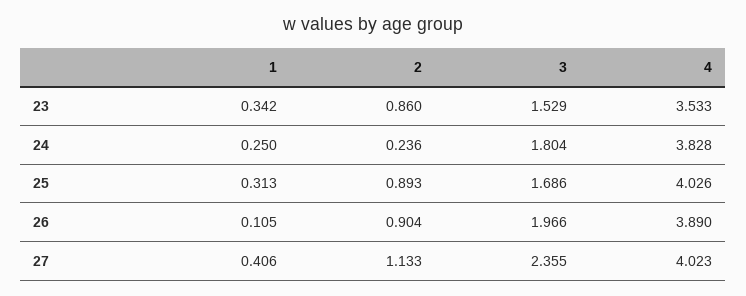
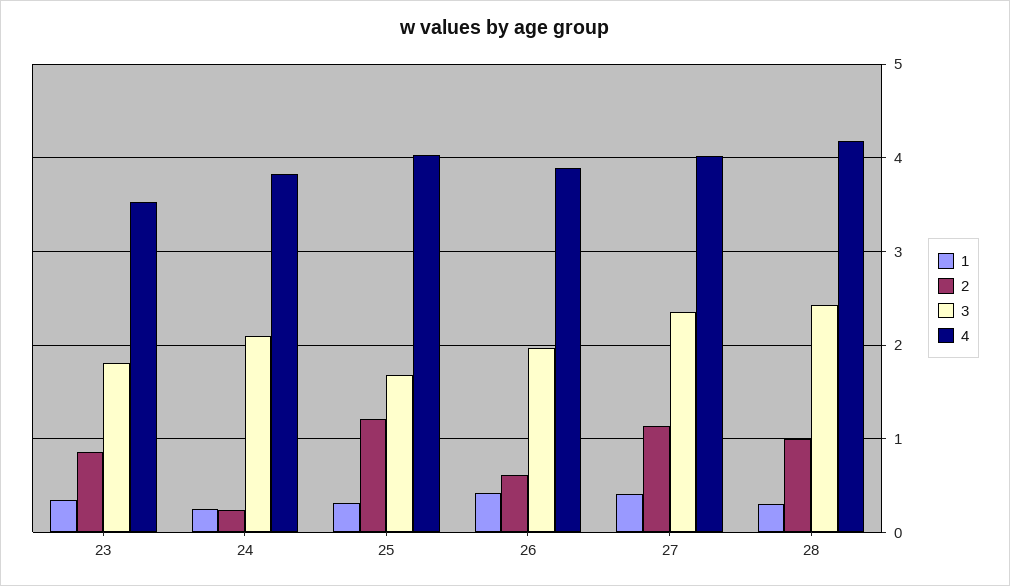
3, 23: 1.529 -> 1.8
3, 24: 1.804 -> 2.1
2, 25: 0.893 -> 1.2
1, 26: 0.105 -> 0.4
2, 26: 0.904 -> 0.6
1, 28: none -> 0.3
2, 28: none -> 1
3, 28: none -> 2.4
4, 28: none -> 4.2

